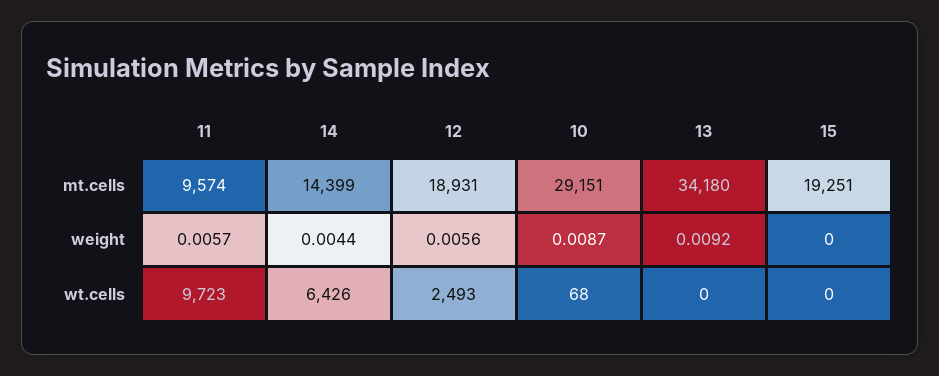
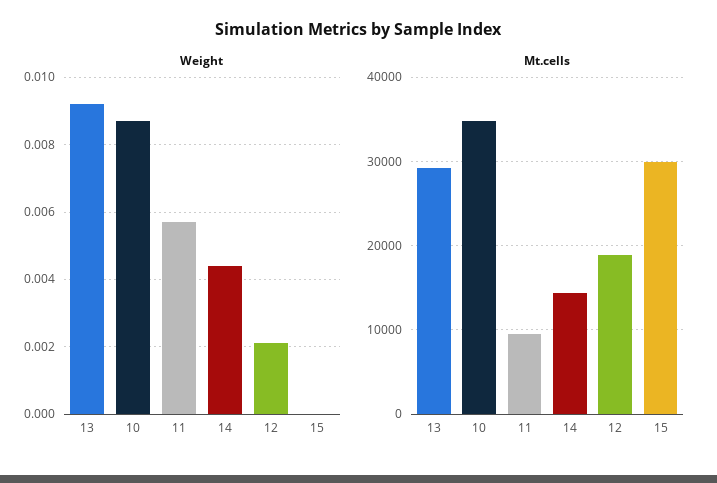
mt.cells, 10: 29151 -> 35000
mt.cells, 13: 34180 -> 29000
mt.cells, 15: 19251 -> 30000
weight, 12: 0.0056 -> 0.002
wt.cells, 11: 9723 -> none
wt.cells, 14: 6426 -> none
wt.cells, 12: 2493 -> none
wt.cells, 10: 68 -> none
wt.cells, 13: 0 -> none
wt.cells, 15: 0 -> none

